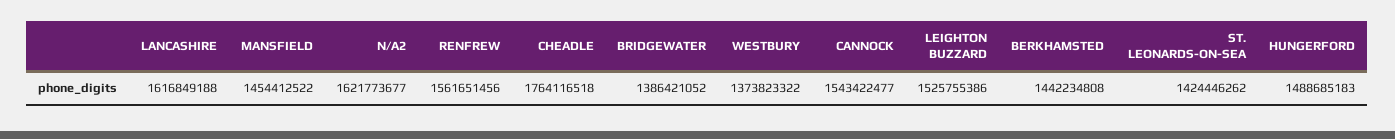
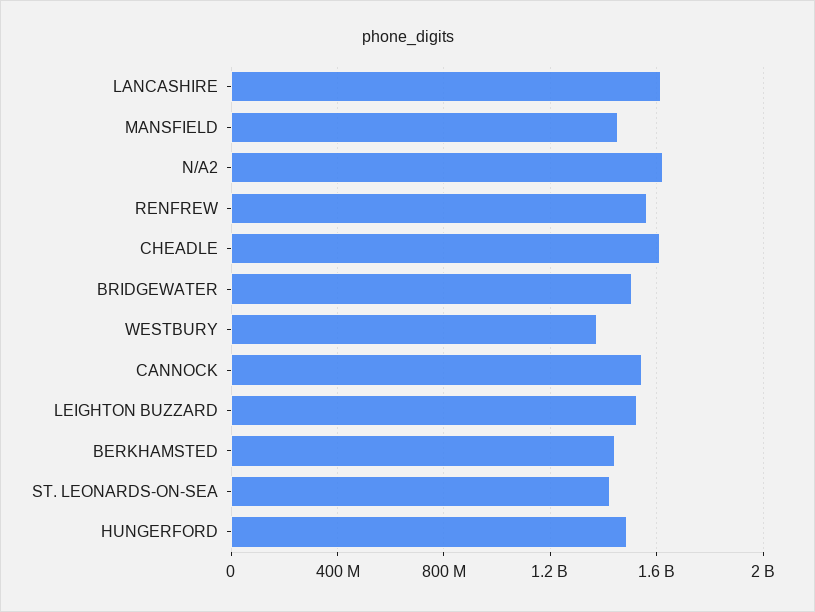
CHEADLE: 1764116518 -> 1600000000
BRIDGEWATER: 1386421052 -> 1500000000

